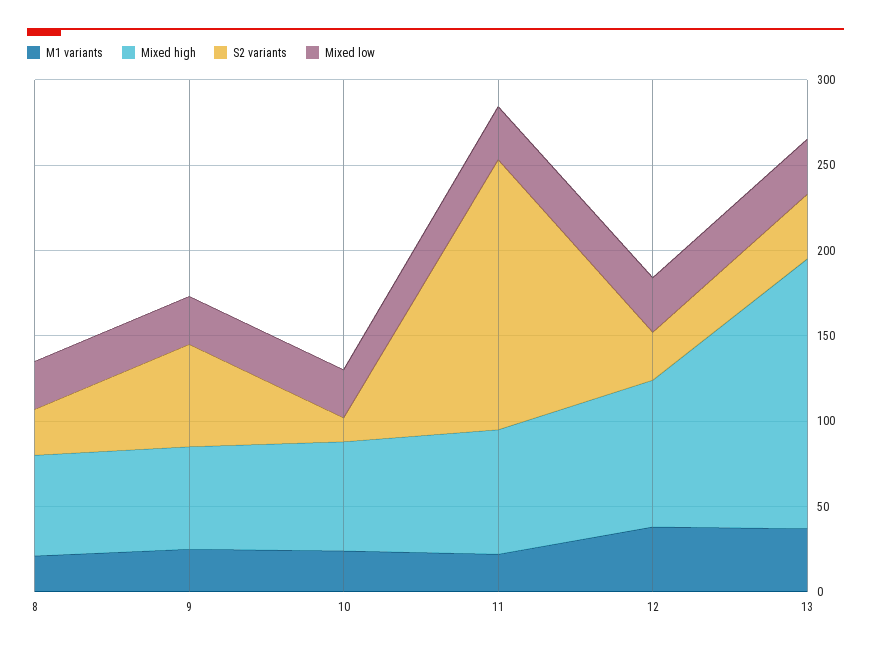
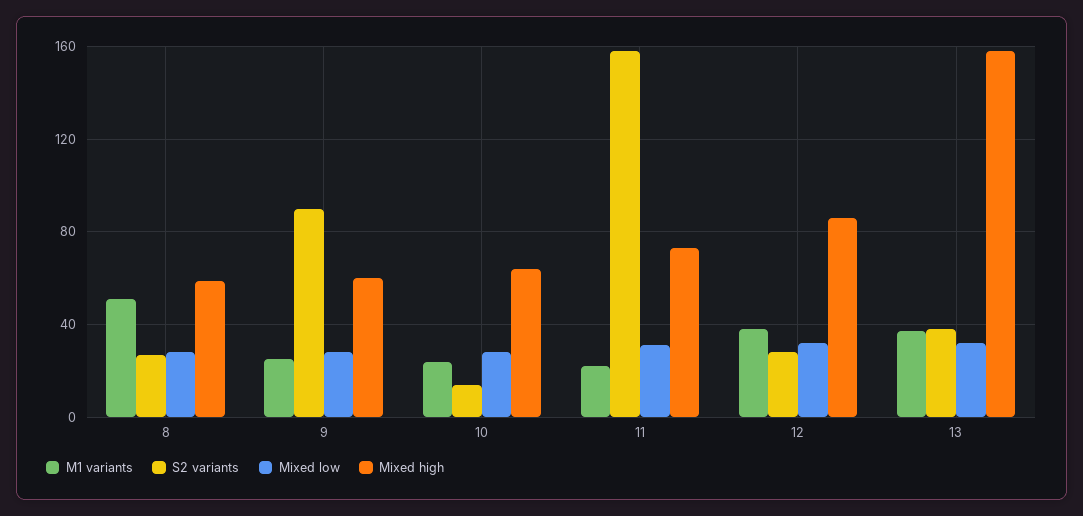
M1 variants, 8: 20 -> 50
S2 variants, 9: 60 -> 90

